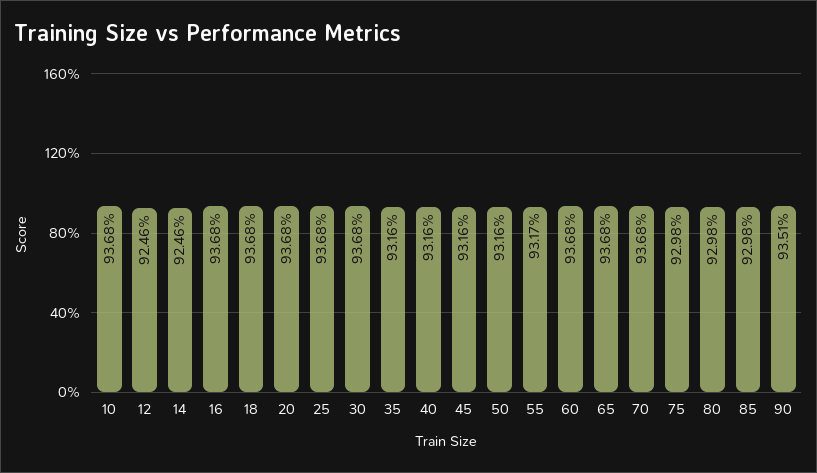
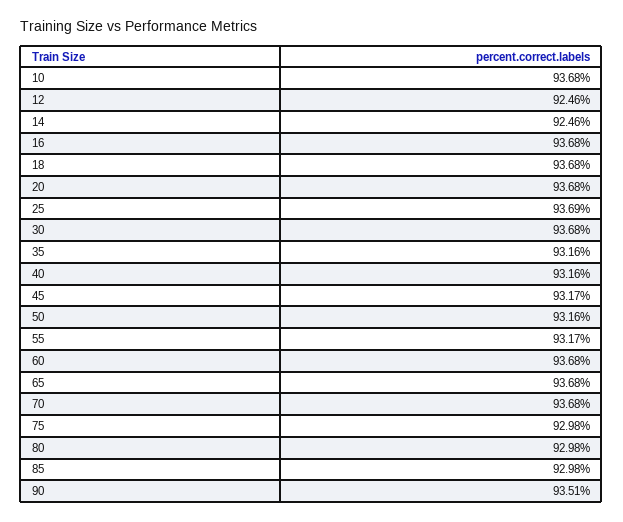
25: 93.68 -> 93.69
45: 93.16 -> 93.17

